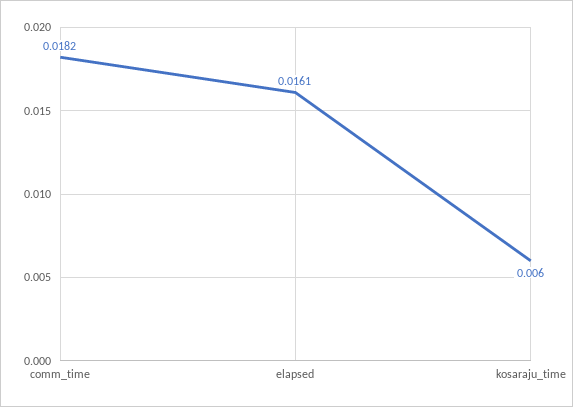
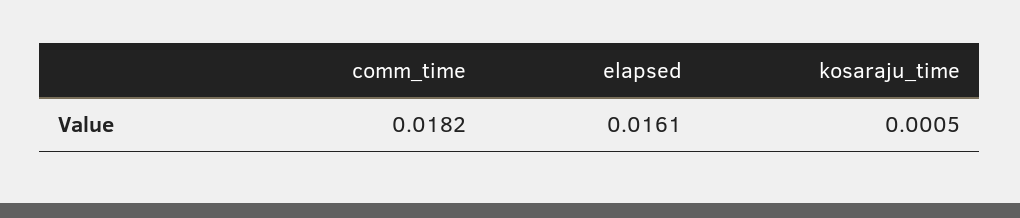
kosaraju_time: 0.006 -> 0.0005

